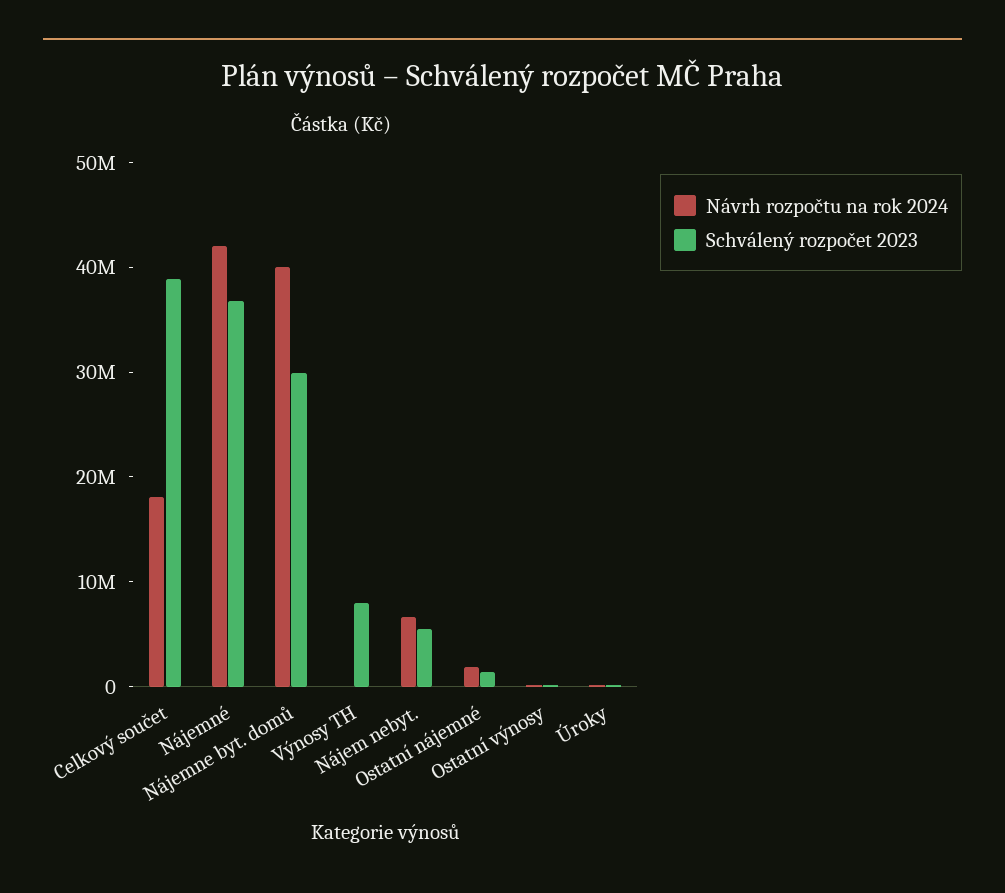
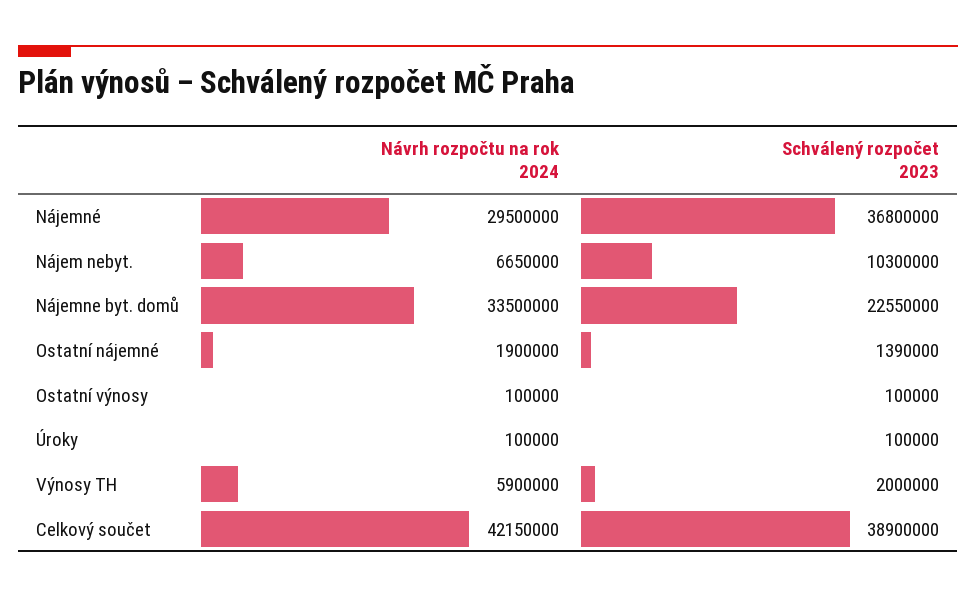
Návrh rozpočtu na rok 2024, Celkový součet: 18000000 -> 42150000
Návrh rozpočtu na rok 2024, Nájemné: 42000000 -> 29500000
Návrh rozpočtu na rok 2024, Nájemne byt. domů: 40000000 -> 33500000
Schválený rozpočet 2023, Nájemne byt. domů: 30000000 -> 22550000
Návrh rozpočtu na rok 2024, Výnosy TH: 0 -> 5900000
Schválený rozpočet 2023, Výnosy TH: 8000000 -> 2000000
Schválený rozpočet 2023, Nájem nebyt.: 6000000 -> 10300000

